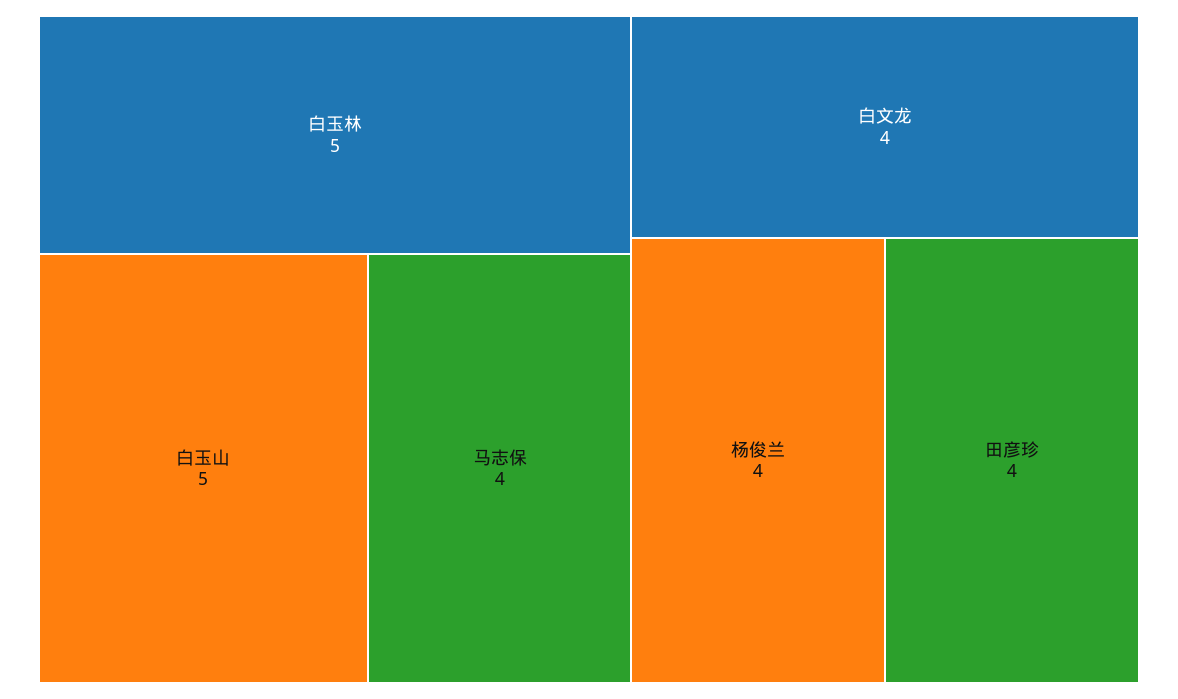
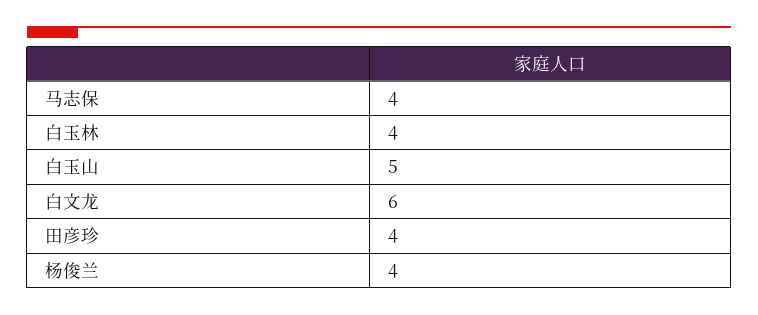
白玉林: 5 -> 4
白文龙: 4 -> 6

